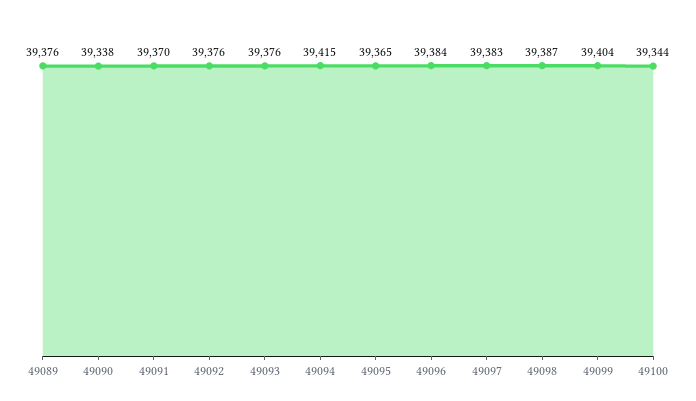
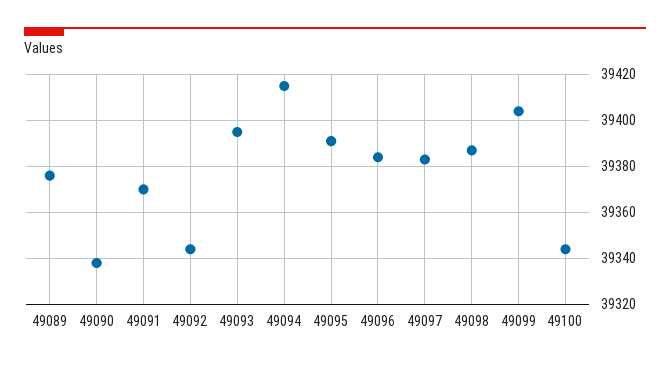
49092: 39376 -> 39345
49093: 39376 -> 39395
49095: 39365 -> 39390

